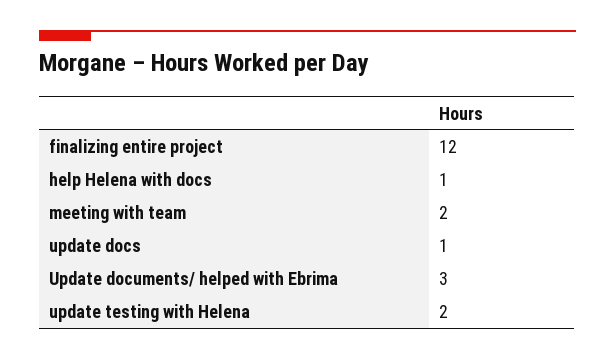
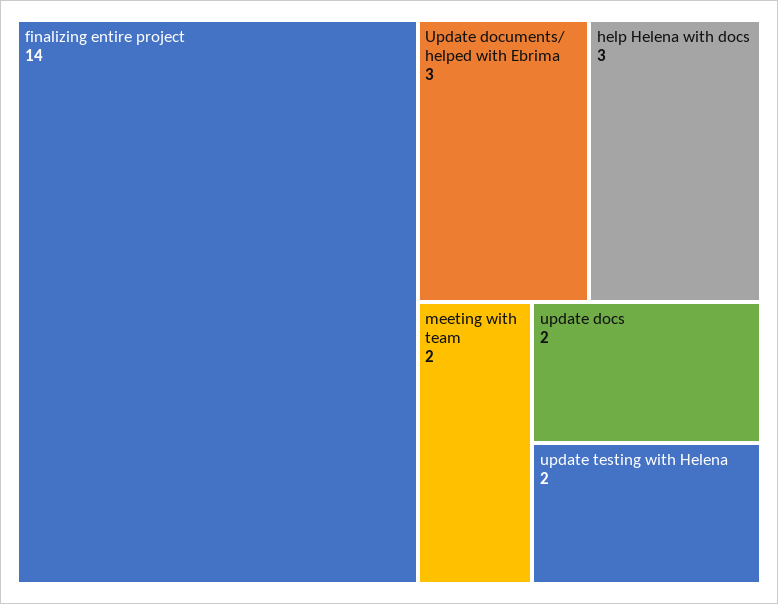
finalizing entire project: 12 -> 14
help Helena with docs: 1 -> 3
update docs: 1 -> 2

